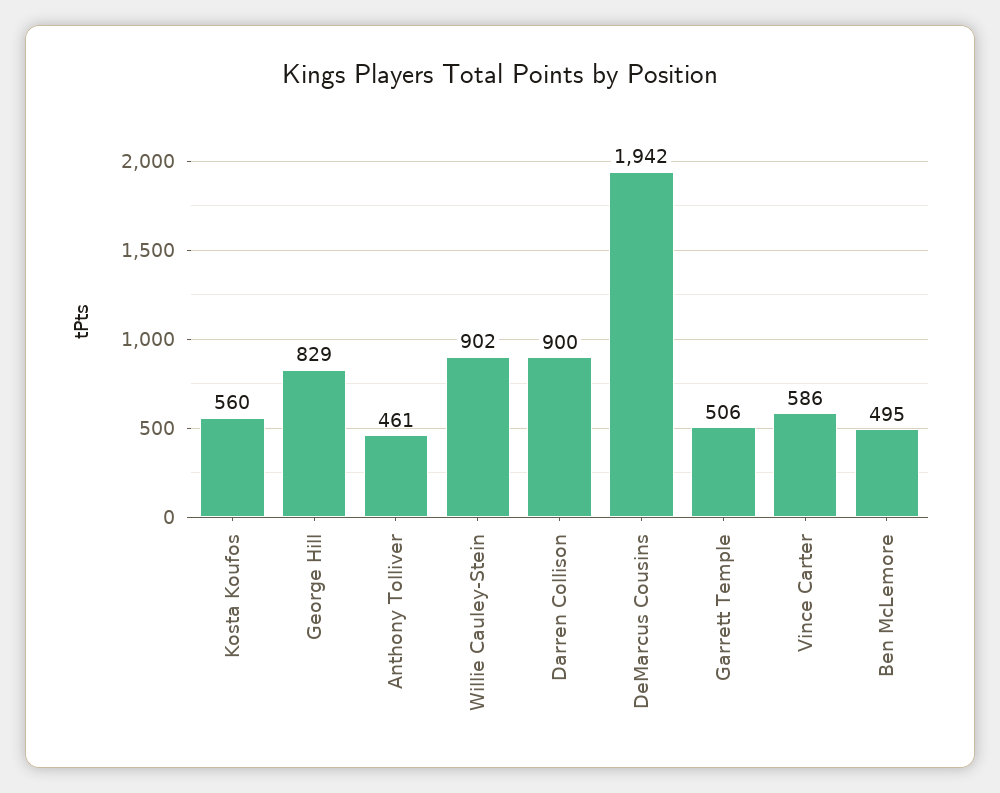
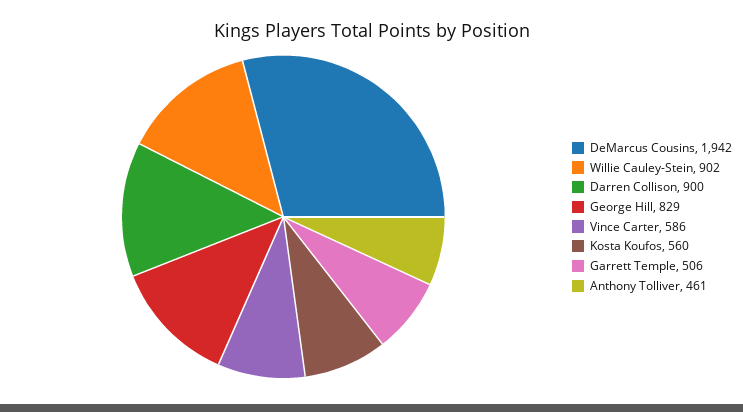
Ben McLemore: 495 -> none

